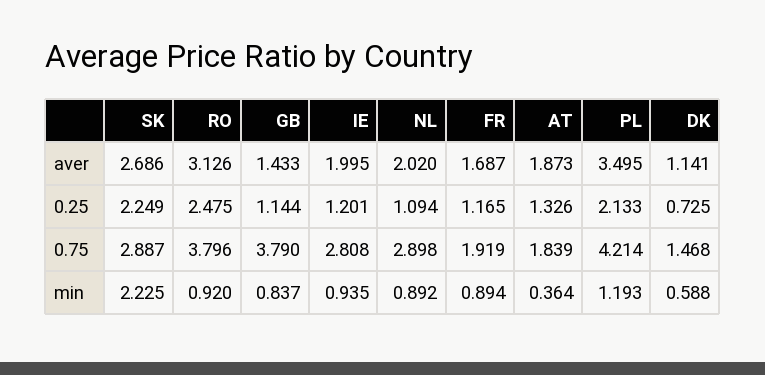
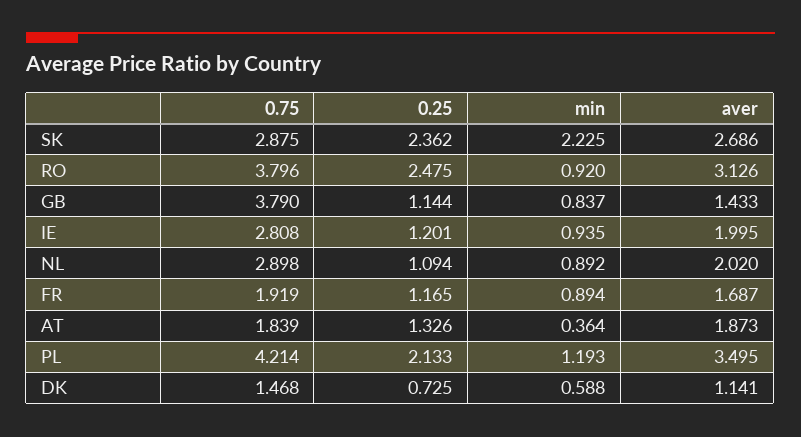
SK, 0.25: 2.249 -> 2.362
SK, 0.75: 2.887 -> 2.875

